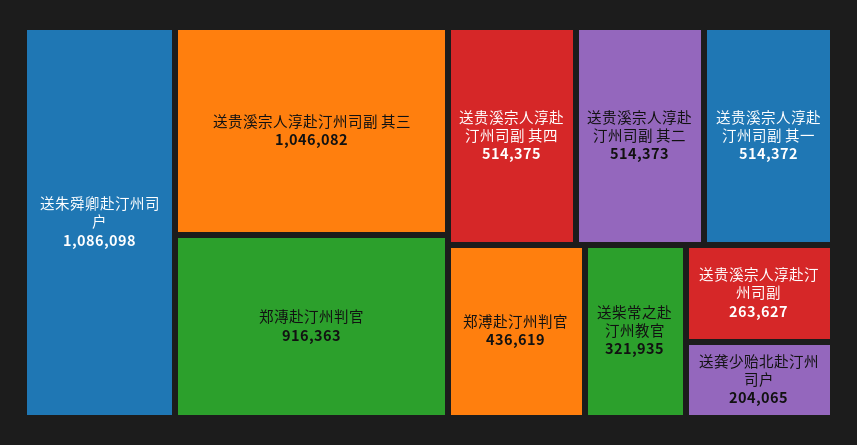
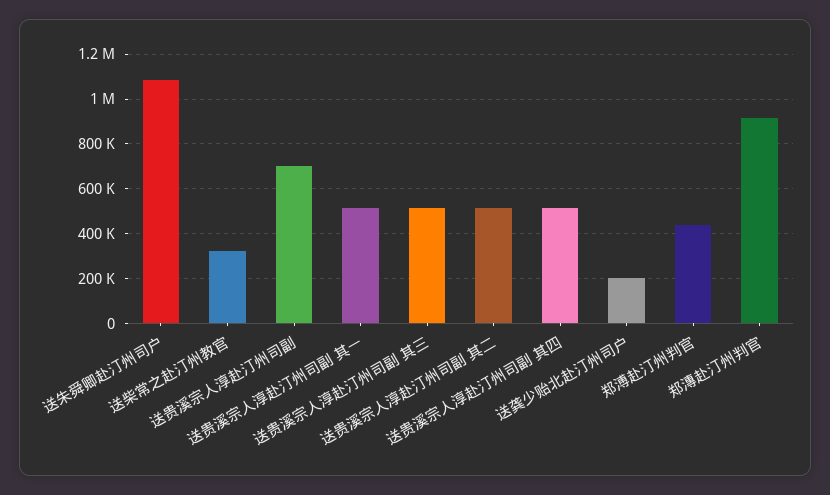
送贵溪宗人淳赴汀州司副 其三: 1046082 -> 500000
送贵溪宗人淳赴汀州司副: 263627 -> 700000

